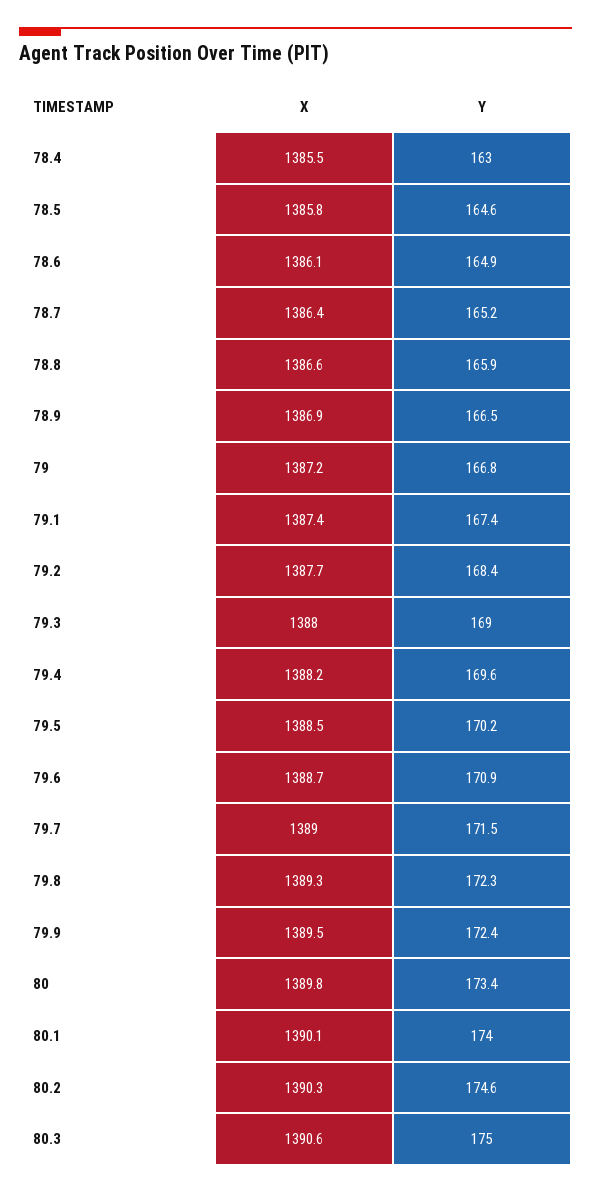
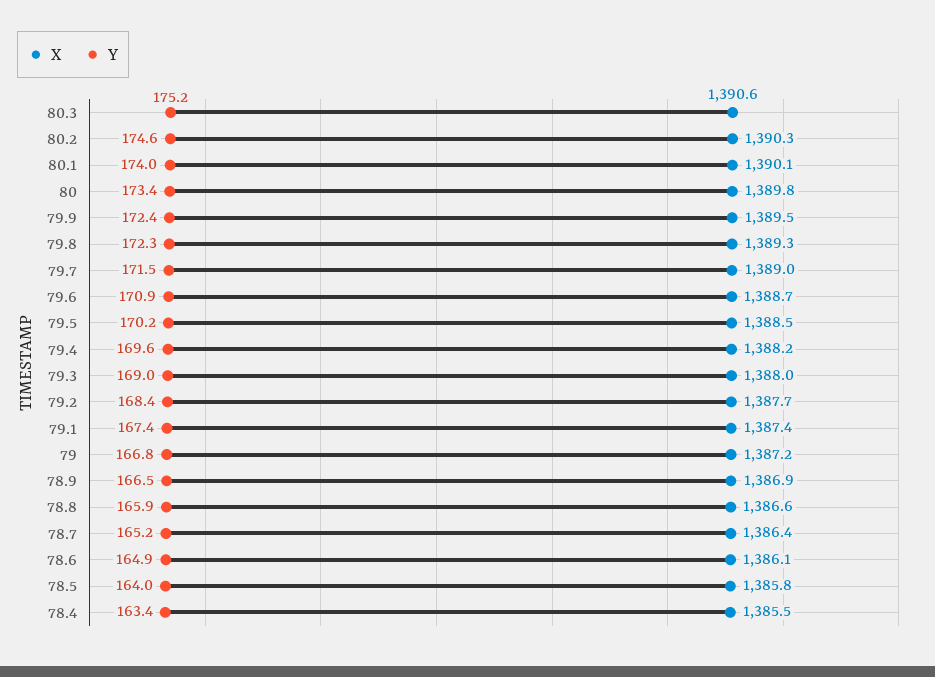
Y, 78.4: 163 -> 163.4
Y, 78.5: 164.6 -> 164
Y, 80.3: 175 -> 175.2

